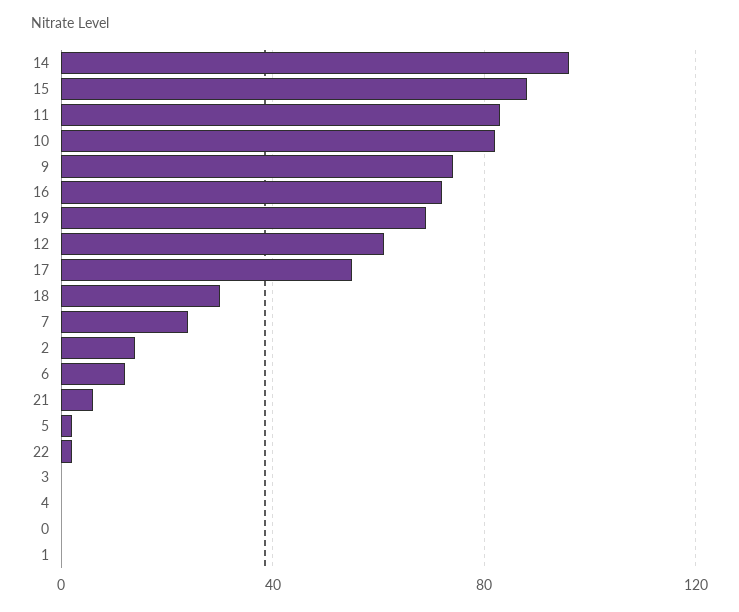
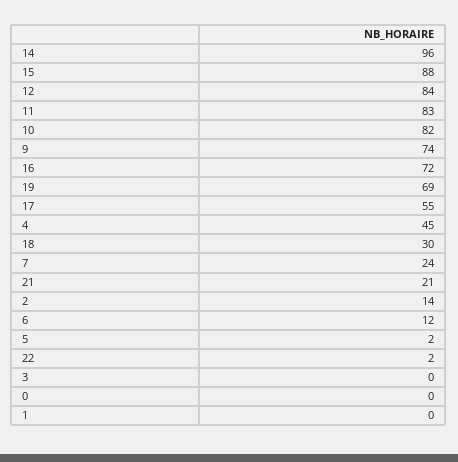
12: 60 -> 84
21: 5 -> 21
4: 0 -> 45

